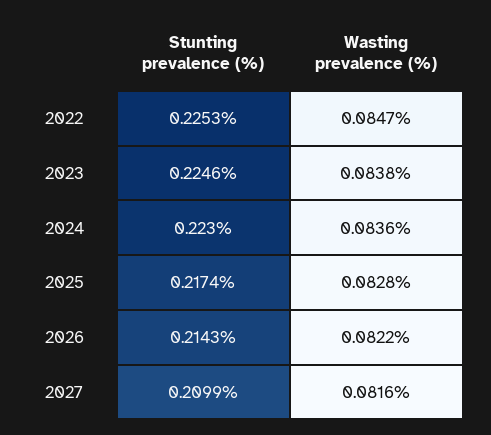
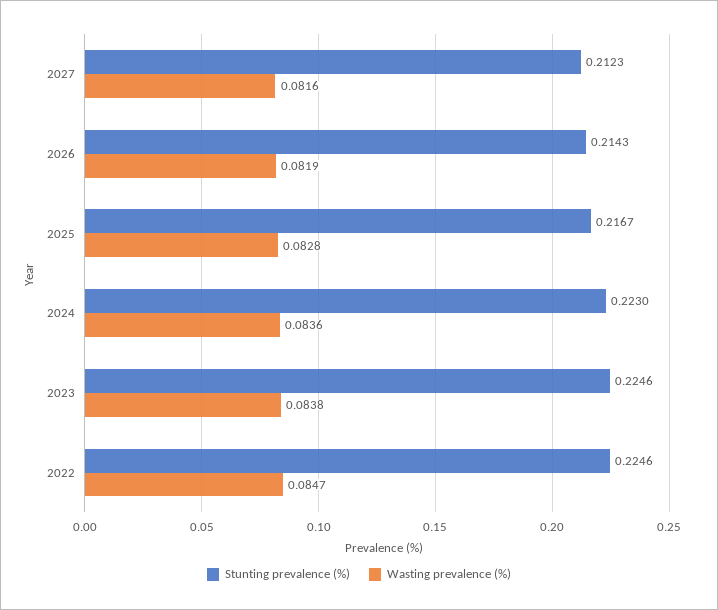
Stunting prevalence (%), 2022: 0.2253 -> 0.2246
Stunting prevalence (%), 2025: 0.2174 -> 0.2167
Wasting prevalence (%), 2026: 0.0822 -> 0.0819
Stunting prevalence (%), 2027: 0.2099 -> 0.2123

